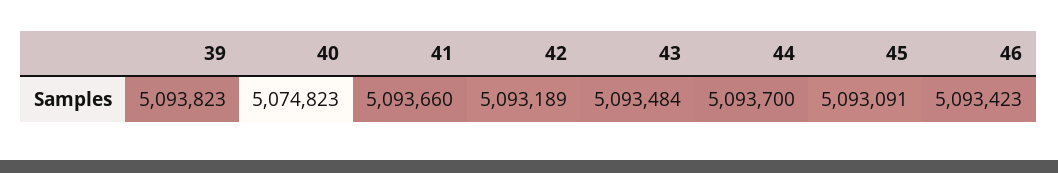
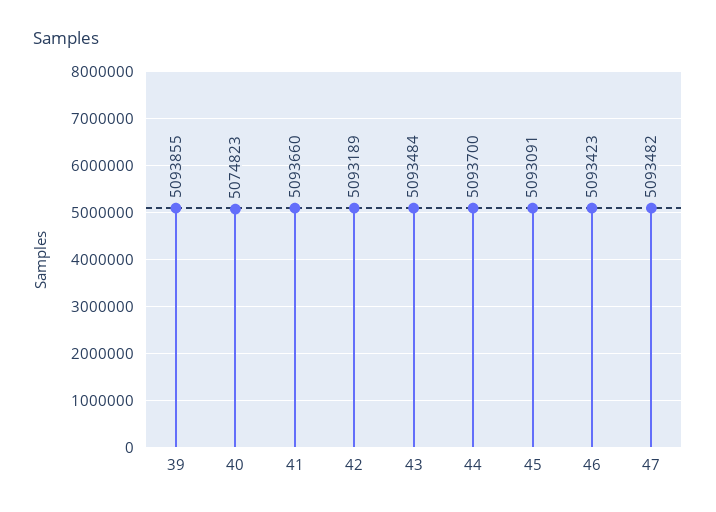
39: 5093823 -> 5093855
47: none -> 5093482

